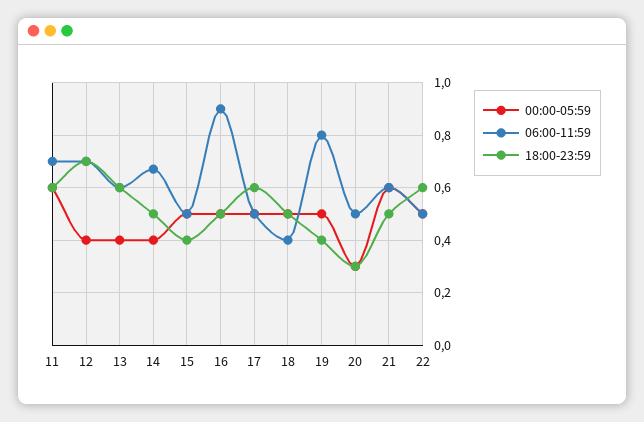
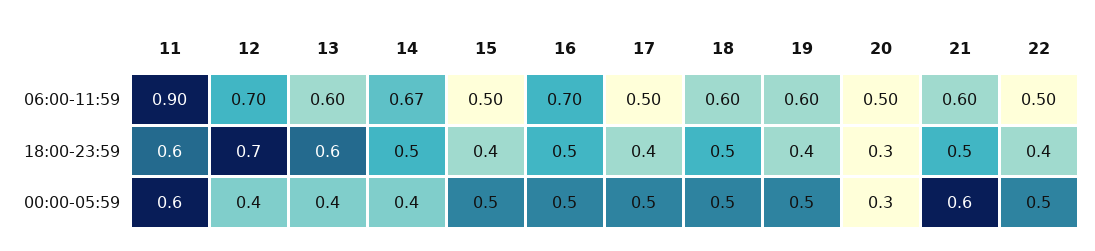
06:00-11:59, 11: 0.7 -> 0.9
06:00-11:59, 16: 0.9 -> 0.7
18:00-23:59, 17: 0.6 -> 0.4
06:00-11:59, 18: 0.4 -> 0.6
06:00-11:59, 19: 0.8 -> 0.6
18:00-23:59, 22: 0.6 -> 0.4

